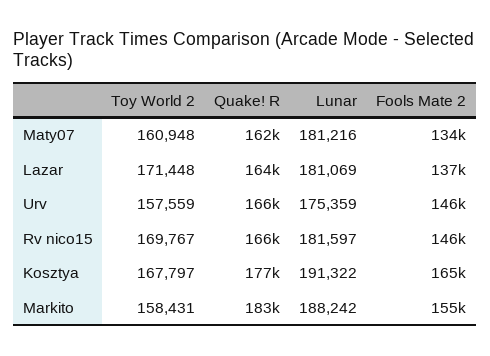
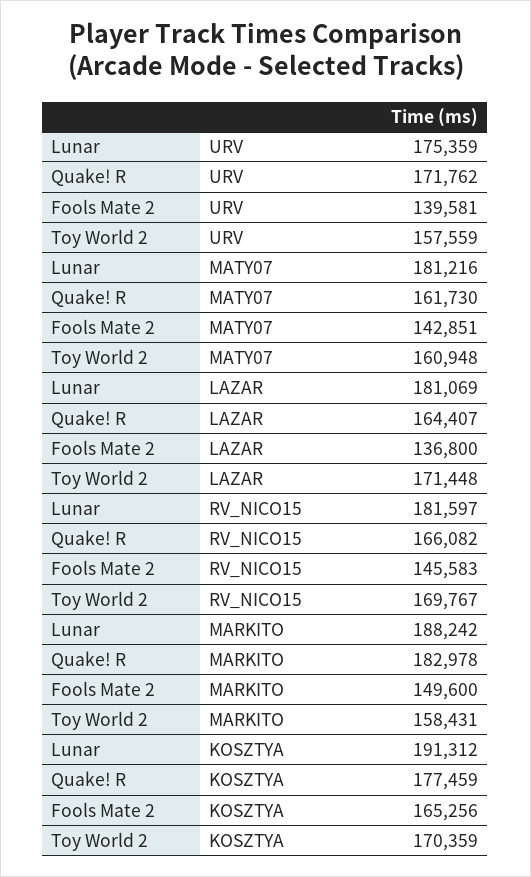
Fools Mate 2, Maty07: 134000 -> 142851
Quake! R, Urv: 166000 -> 171762
Fools Mate 2, Urv: 146000 -> 139581
Toy World 2, Kosztya: 167797 -> 170359
Lunar, Kosztya: 191322 -> 191312
Fools Mate 2, Markito: 155000 -> 149600

